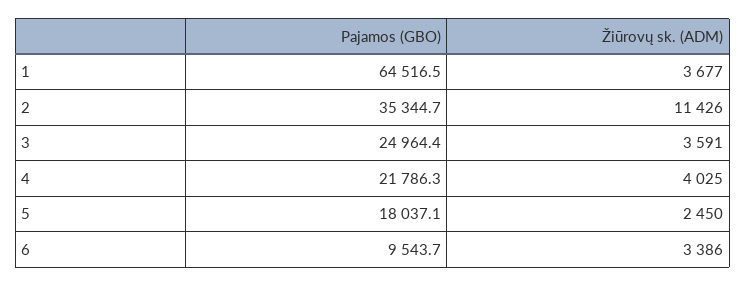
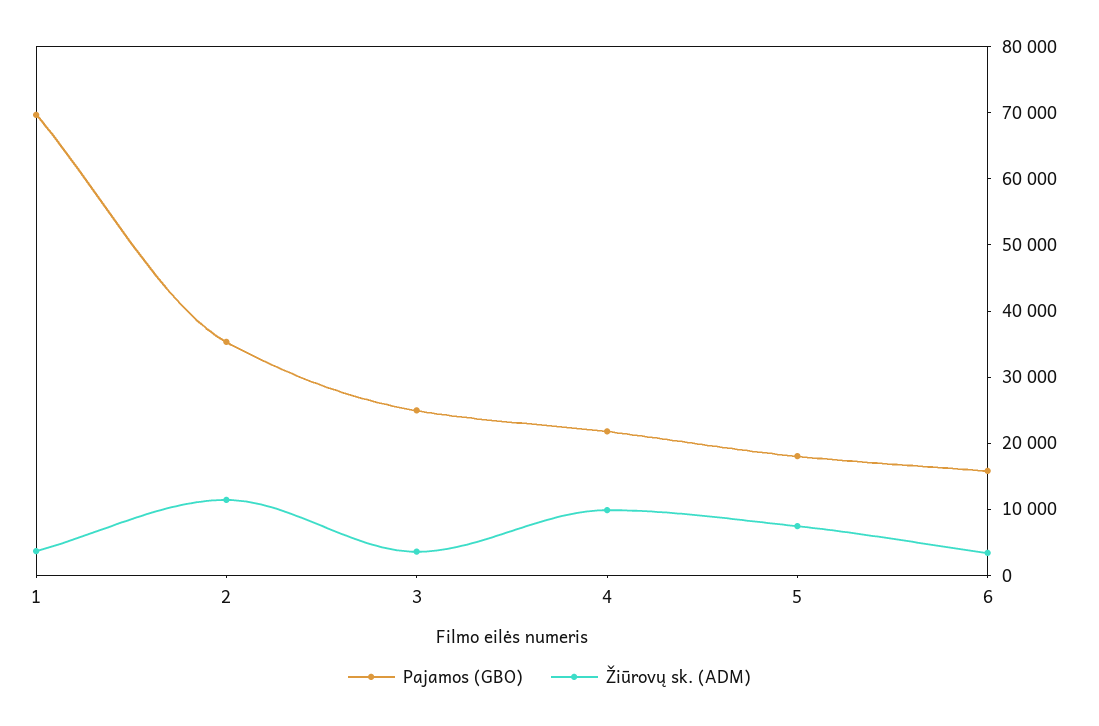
Pajamos (GBO), 1: 64516.5 -> 70000
Žiūrovų sk. (ADM), 4: 4025 -> 10000
Žiūrovų sk. (ADM), 5: 2450 -> 8000
Pajamos (GBO), 6: 9543.7 -> 16000

